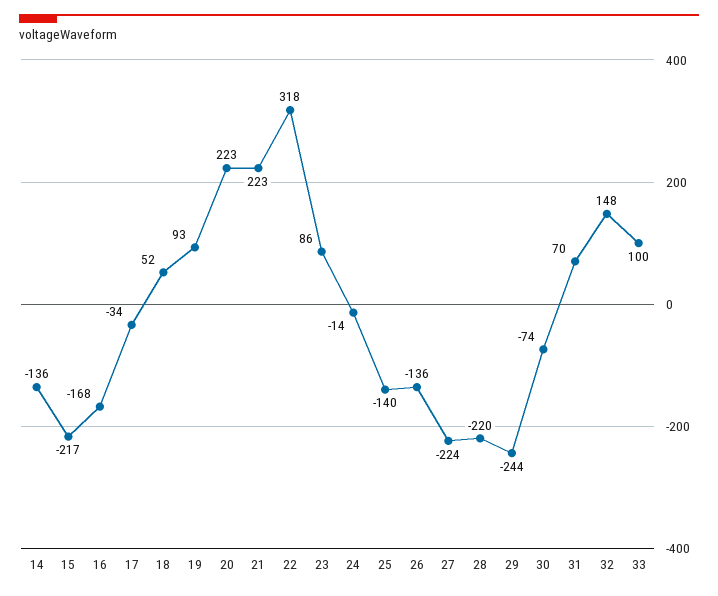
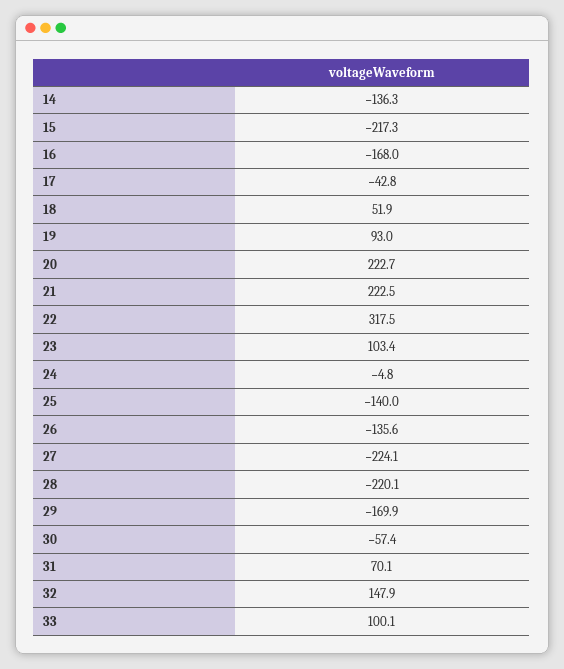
17: -34 -> -42.8
23: 86 -> 103.4
24: -14 -> -4.8
29: -244 -> -169.9
30: -74 -> -57.4

